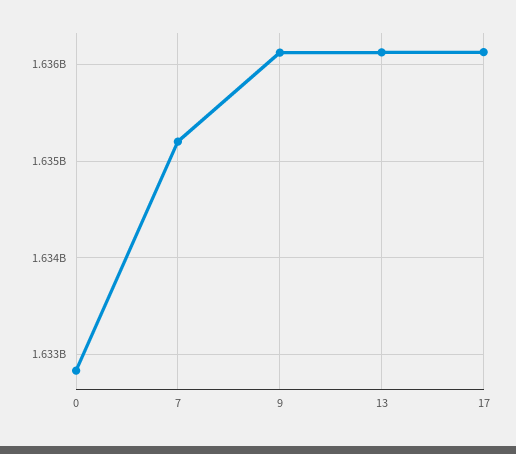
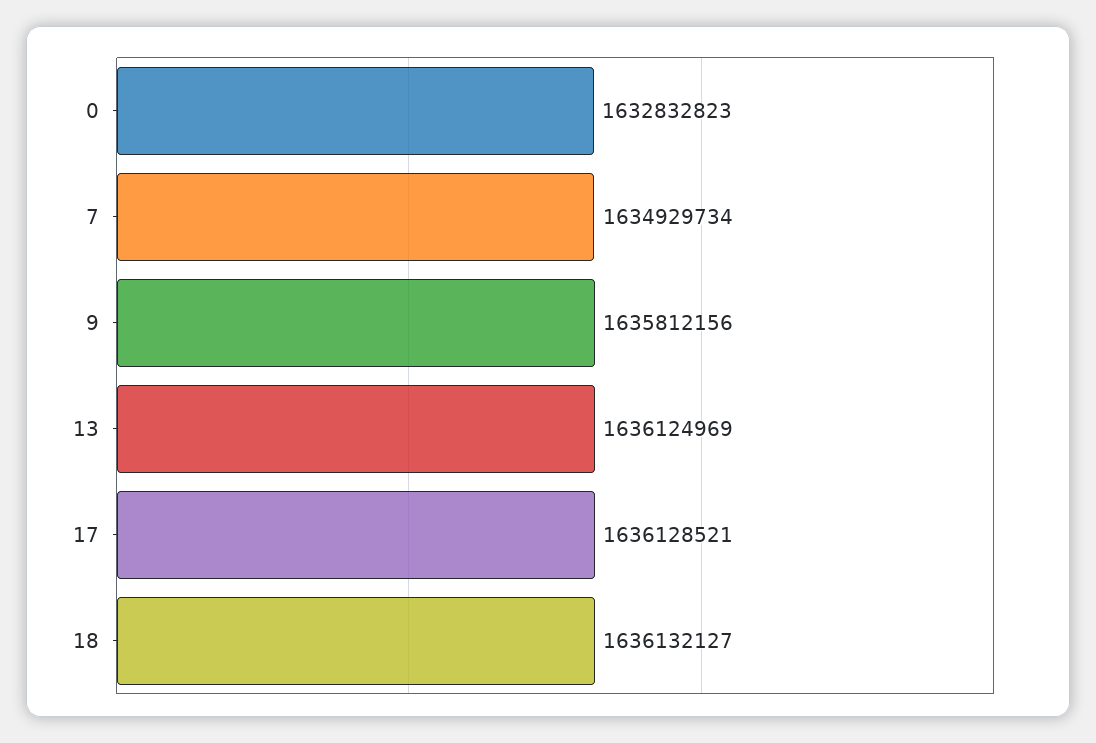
7: 1635200000 -> 1634929734
9: 1636100000 -> 1635812156
18: none -> 1636132127

